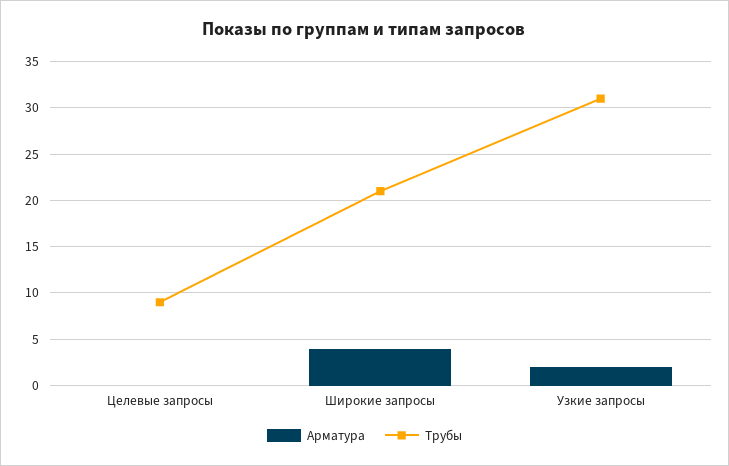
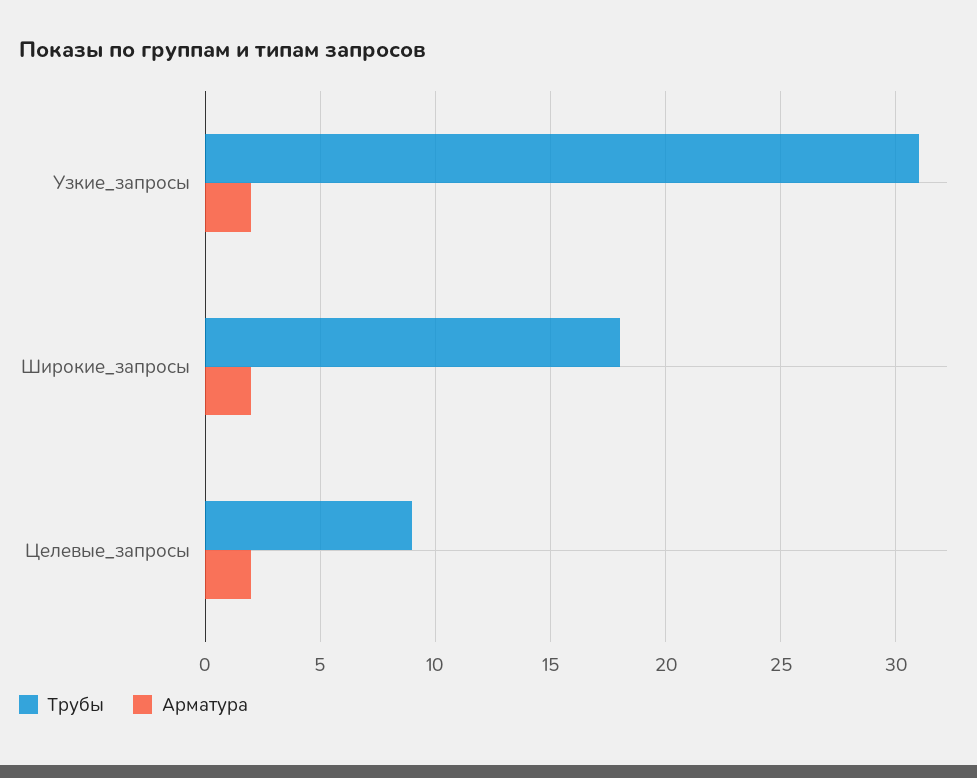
Арматура, Целевые запросы: 0 -> 2
Арматура, Широкие запросы: 4 -> 2
Трубы, Широкие запросы: 21 -> 18

